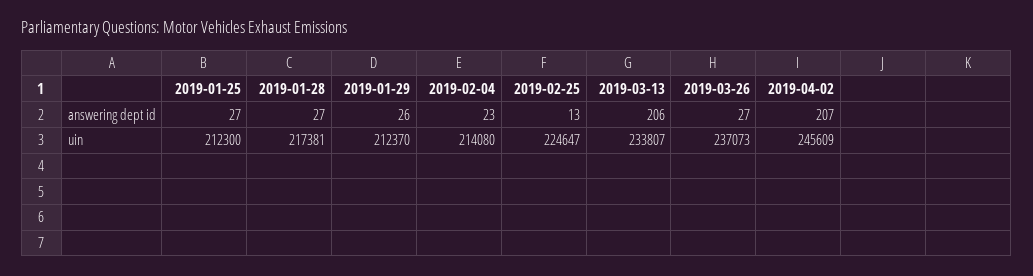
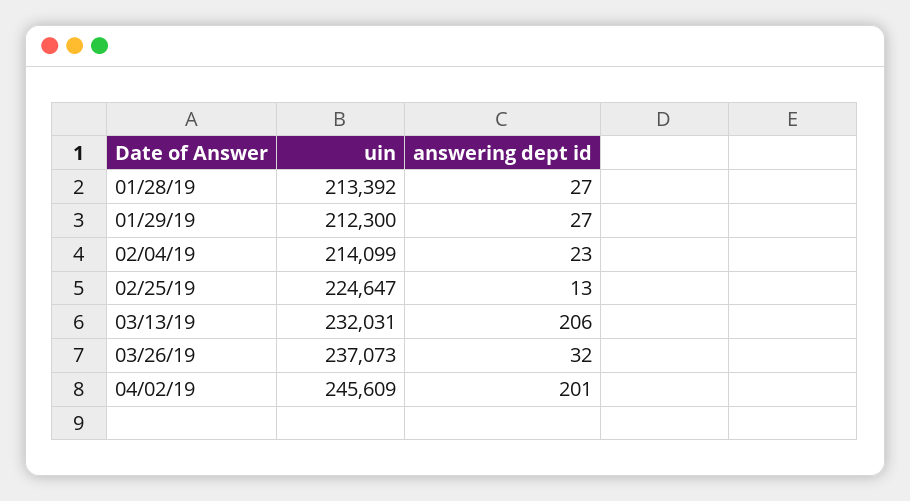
2019-01-25, answering dept id: 27 -> none
2019-01-29, answering dept id: 26 -> 27
2019-03-26, answering dept id: 27 -> 32
2019-04-02, answering dept id: 207 -> 201
2019-01-25, uin: 212300 -> none
2019-01-28, uin: 217381 -> 213392
2019-01-29, uin: 212370 -> 212300
2019-02-04, uin: 214080 -> 214099
2019-03-13, uin: 233807 -> 232031

